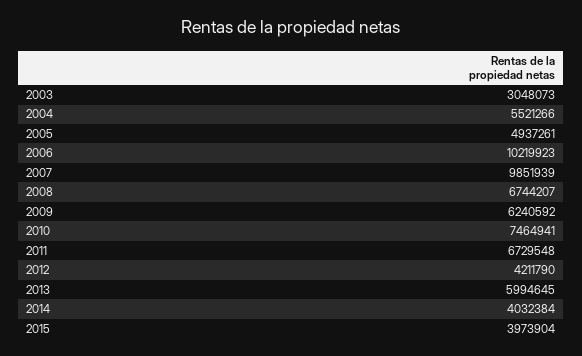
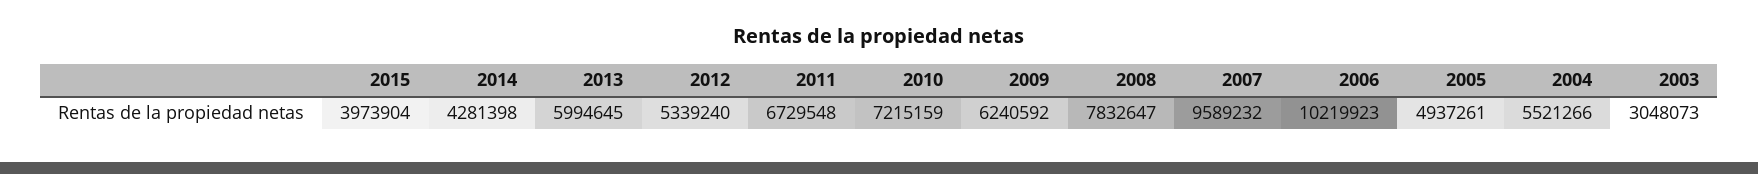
2007: 9851939 -> 9589232
2008: 6744207 -> 7832647
2010: 7464941 -> 7215159
2012: 4211790 -> 5339240
2014: 4032384 -> 4281398

